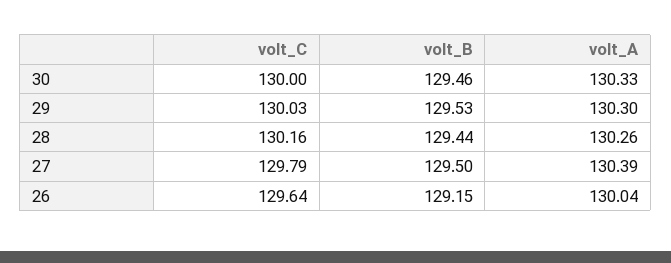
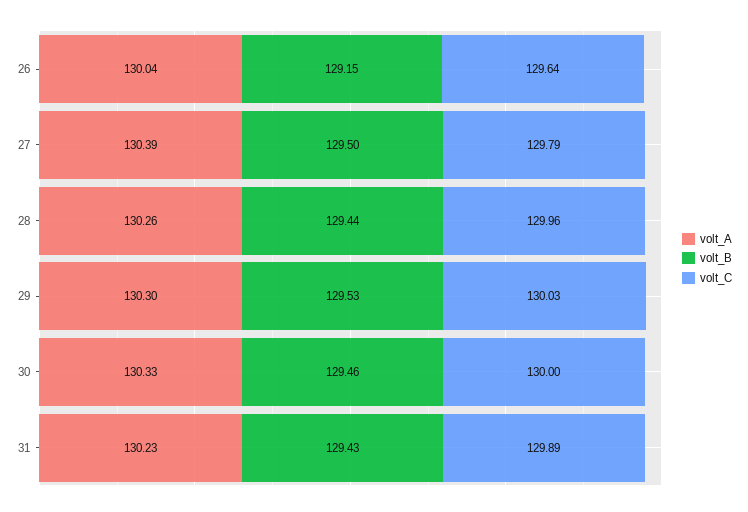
volt_C, 28: 130.16 -> 129.96
volt_A, 31: none -> 130.23
volt_B, 31: none -> 129.43
volt_C, 31: none -> 129.89

